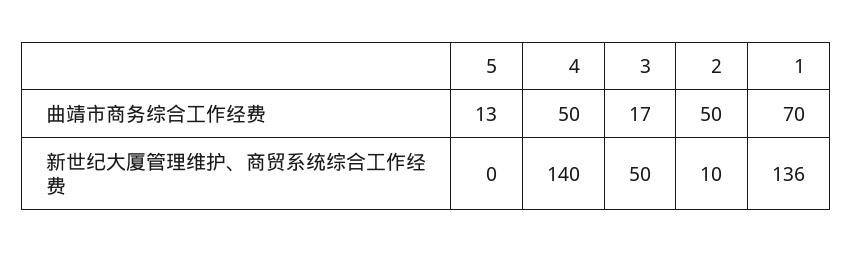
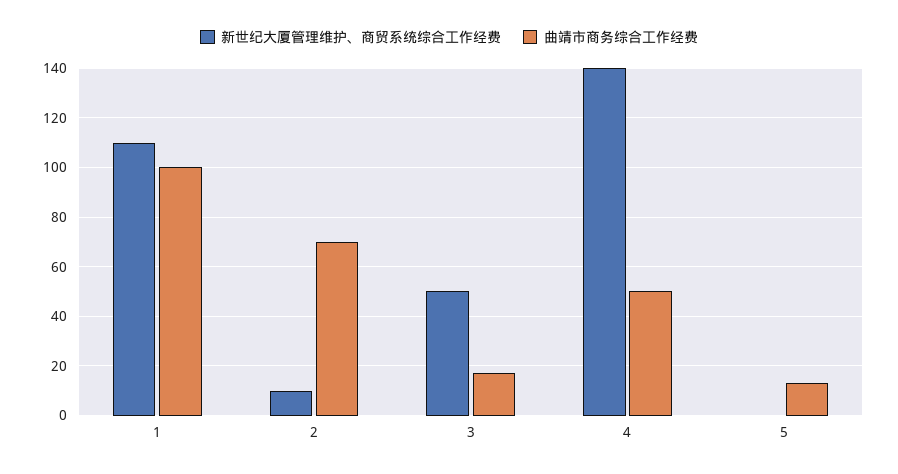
曲靖市商务综合工作经费, 2: 50 -> 70
曲靖市商务综合工作经费, 1: 70 -> 100
新世纪大厦管理维护、商贸系统综合工作经费, 1: 136 -> 110

